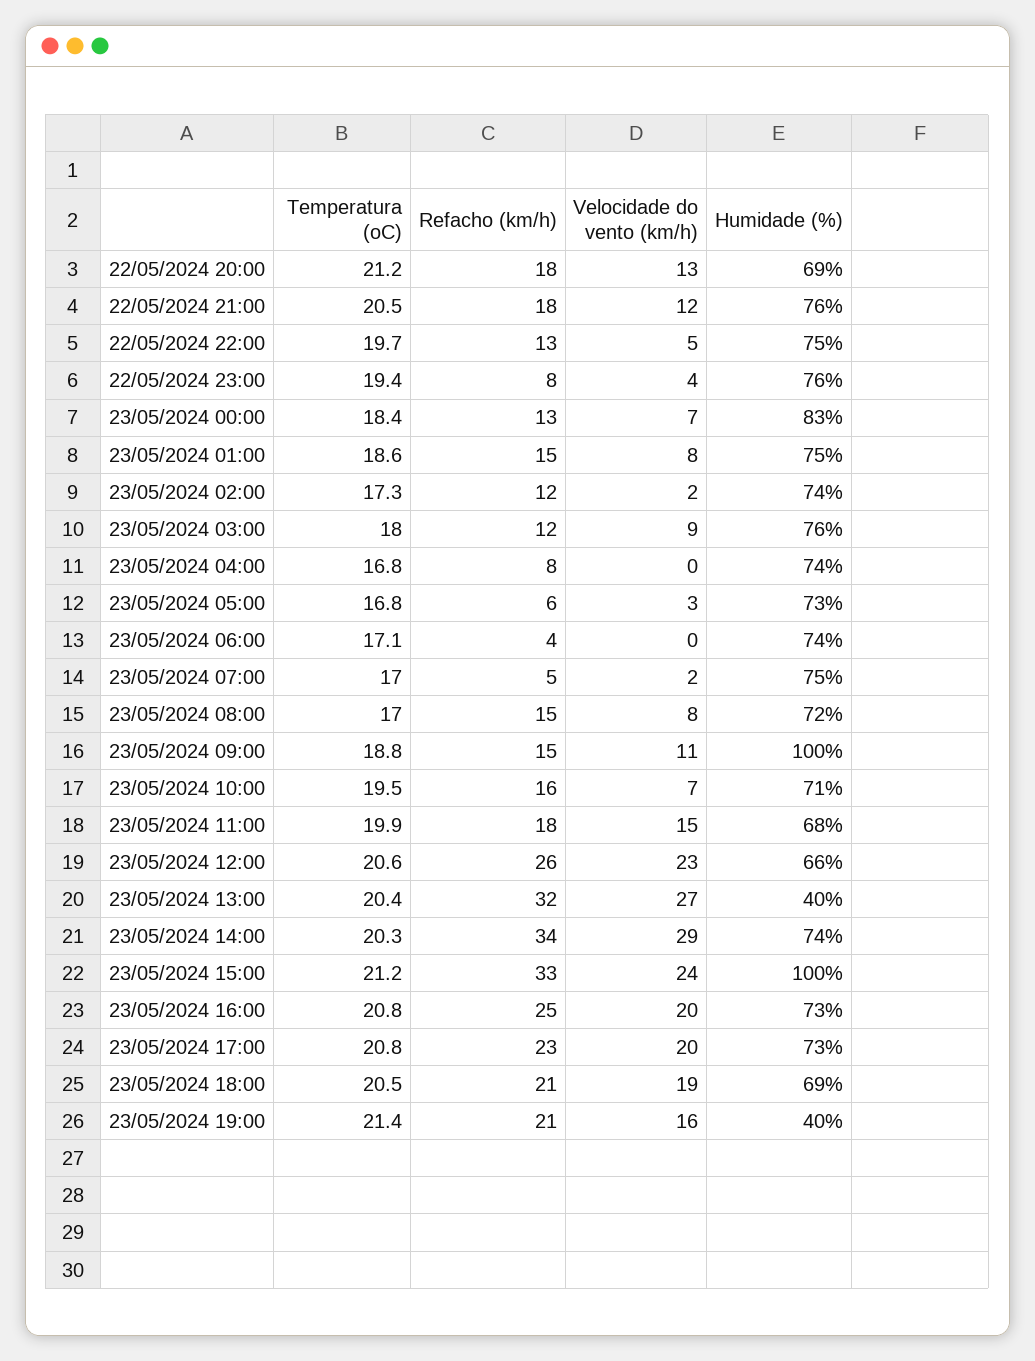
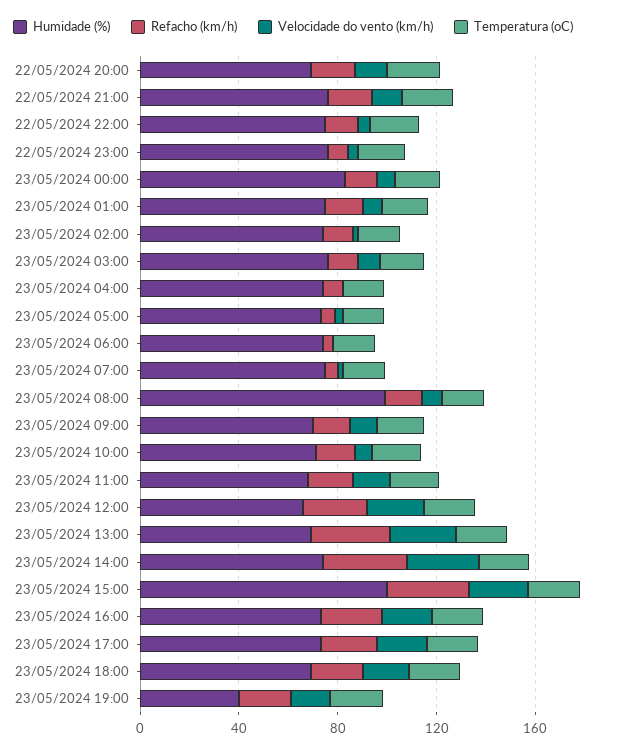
Humidade (%), 23/05/2024 08:00: 72 -> 100
Humidade (%), 23/05/2024 09:00: 100 -> 70
Humidade (%), 23/05/2024 13:00: 40 -> 70

